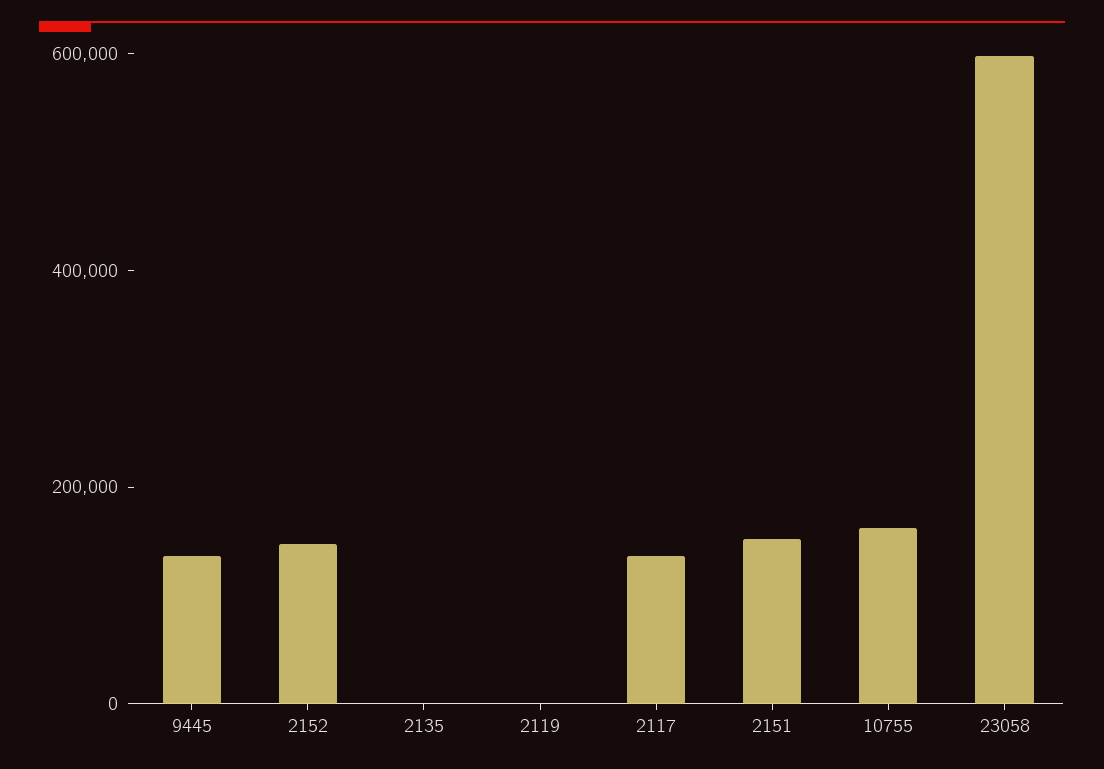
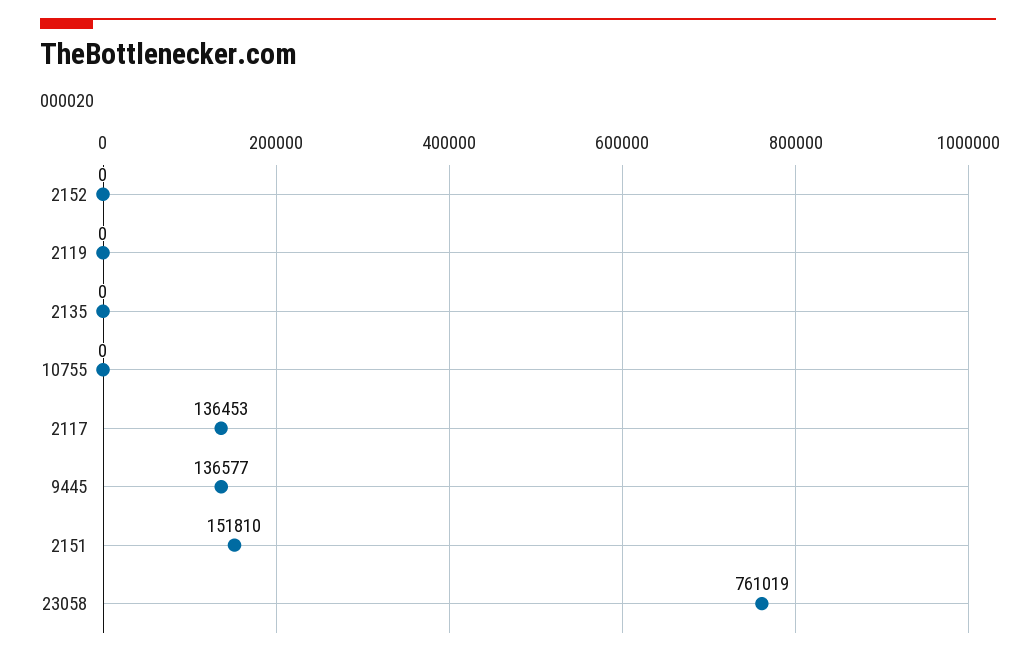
2152: 150000 -> 0
10755: 150000 -> 0
23058: 600000 -> 761019

